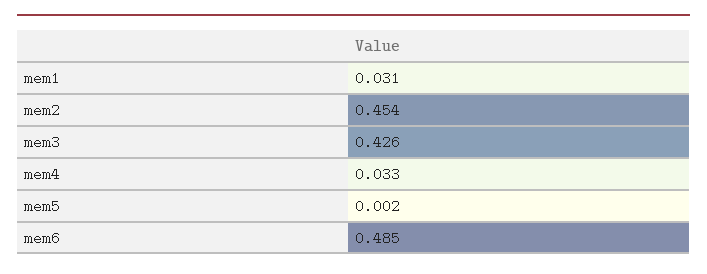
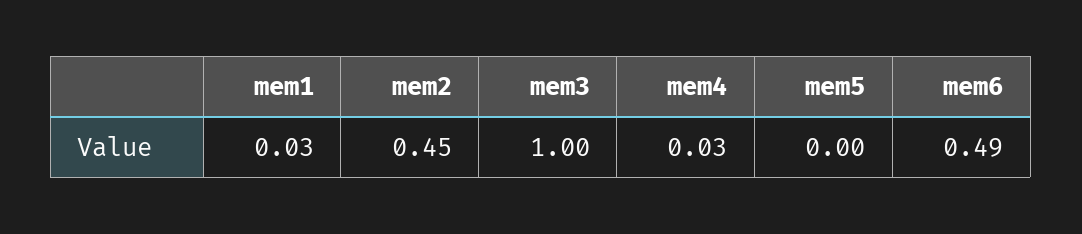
mem3: 0.426 -> 1

